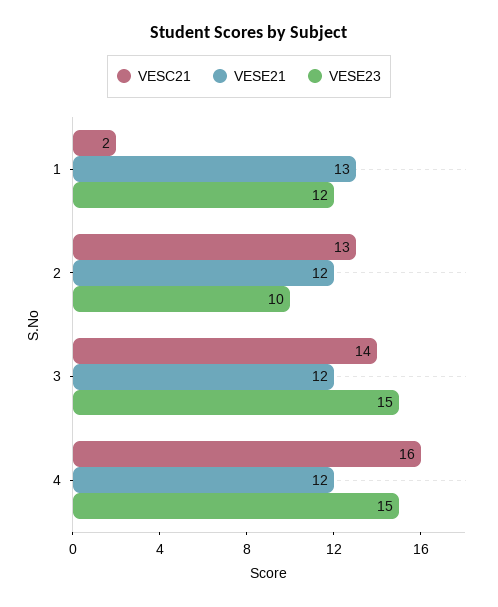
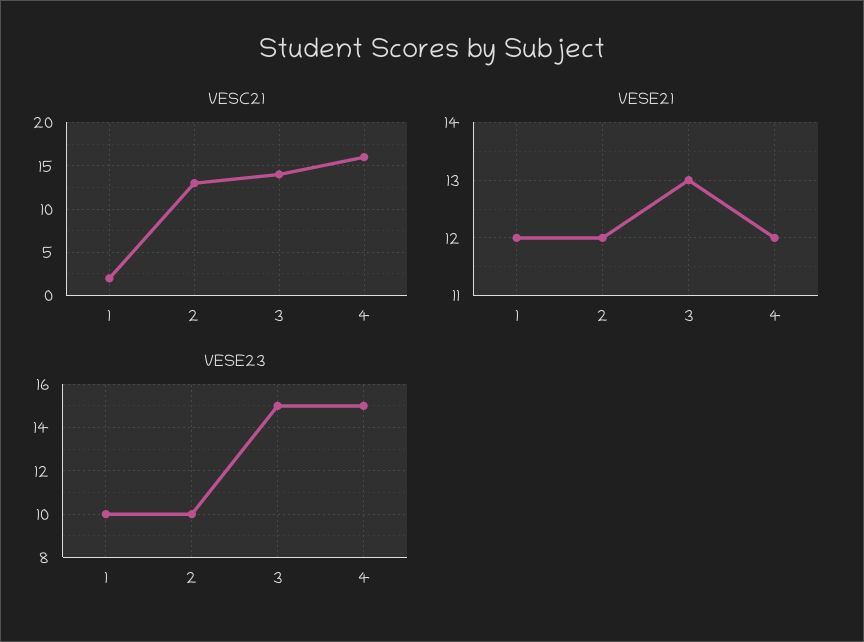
VESE21, 1: 13 -> 12
VESE23, 1: 12 -> 10
VESE21, 3: 12 -> 13

